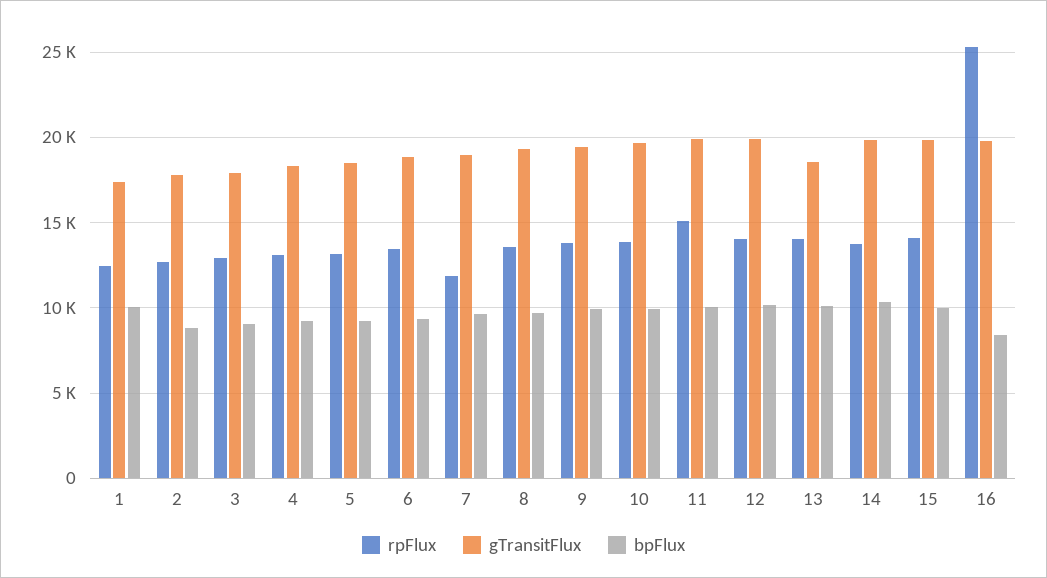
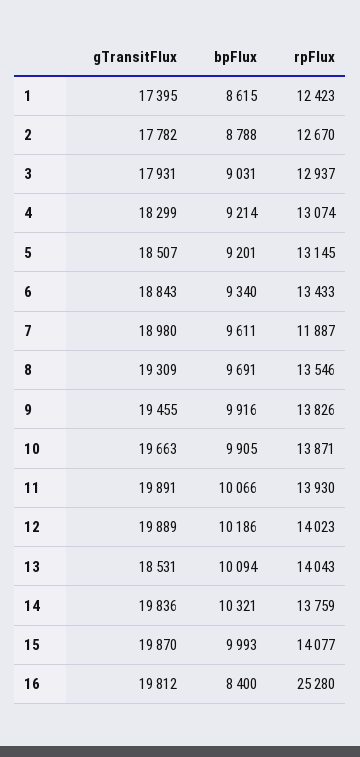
bpFlux, 1: 10000 -> 8615
rpFlux, 11: 15000 -> 13930

